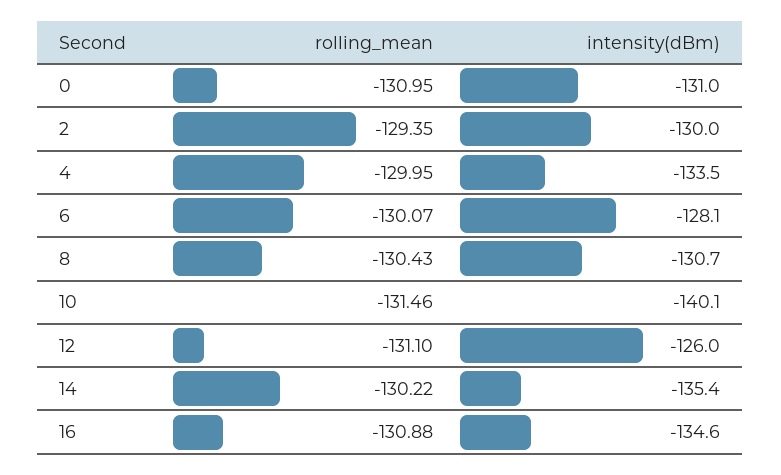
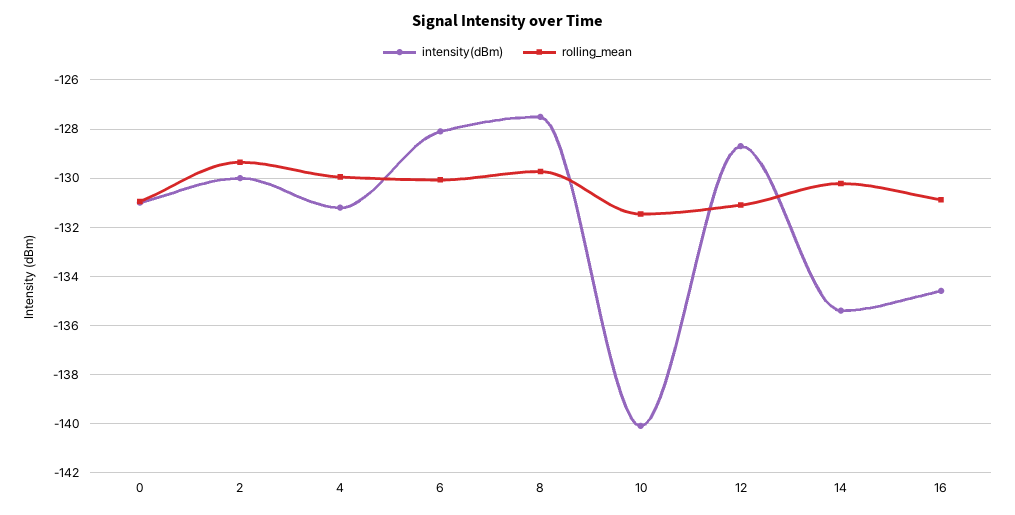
intensity(dBm), 4: -133.5 -> -131.25
rolling_mean, 8: -130.43 -> -129.75
intensity(dBm), 8: -130.7 -> -127.5
intensity(dBm), 12: -126 -> -128.75

